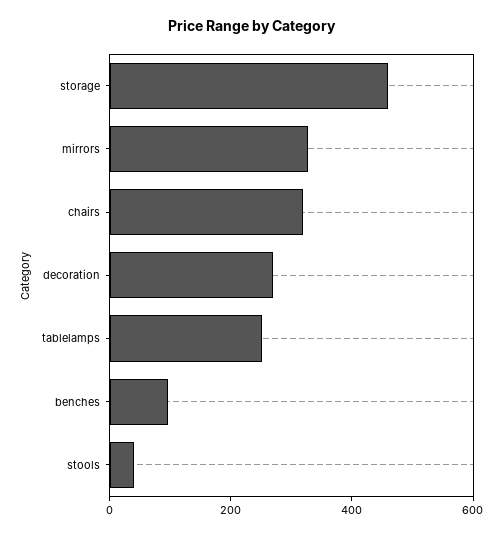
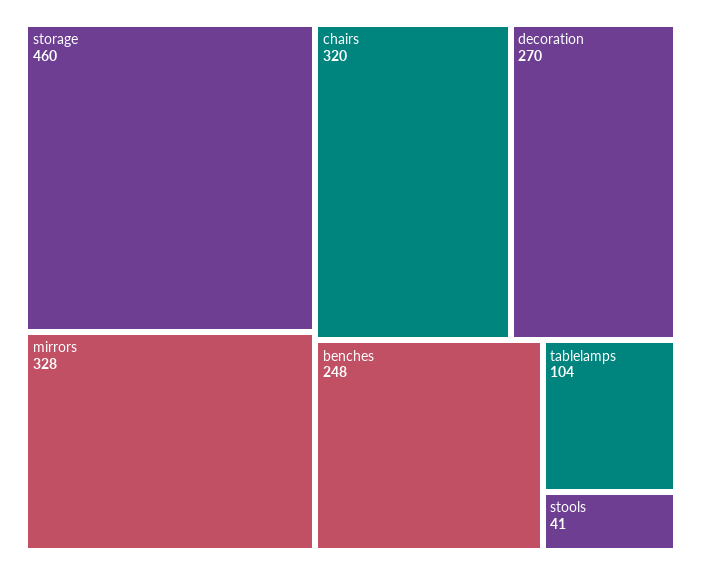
tablelamps: 250 -> 104
benches: 100 -> 248

